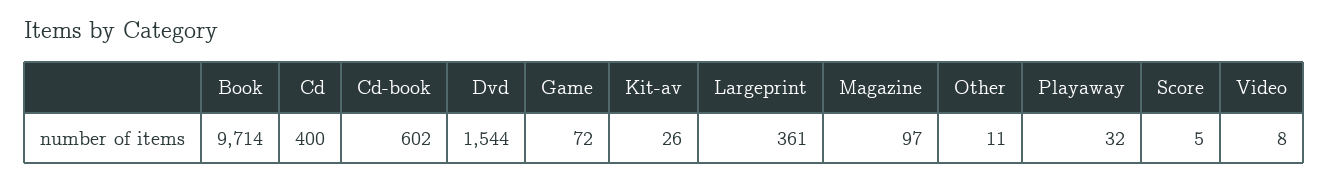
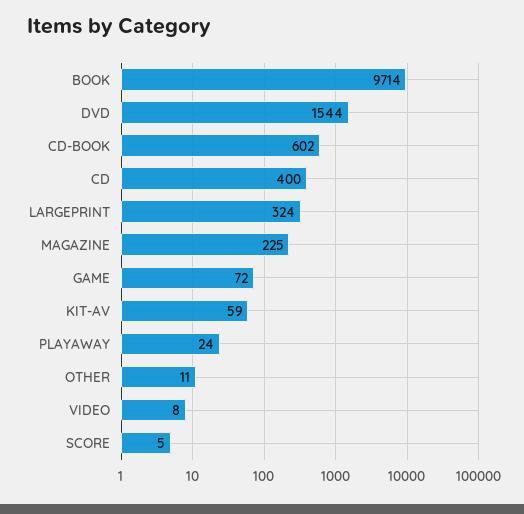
Kit-av: 26 -> 59
Largeprint: 361 -> 324
Magazine: 97 -> 225
Playaway: 32 -> 24

